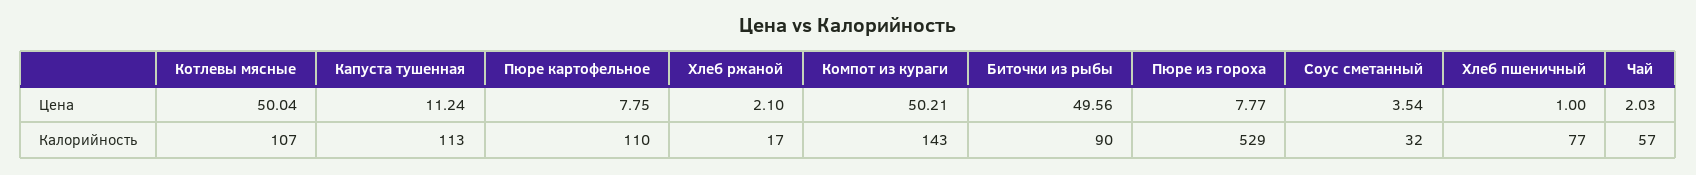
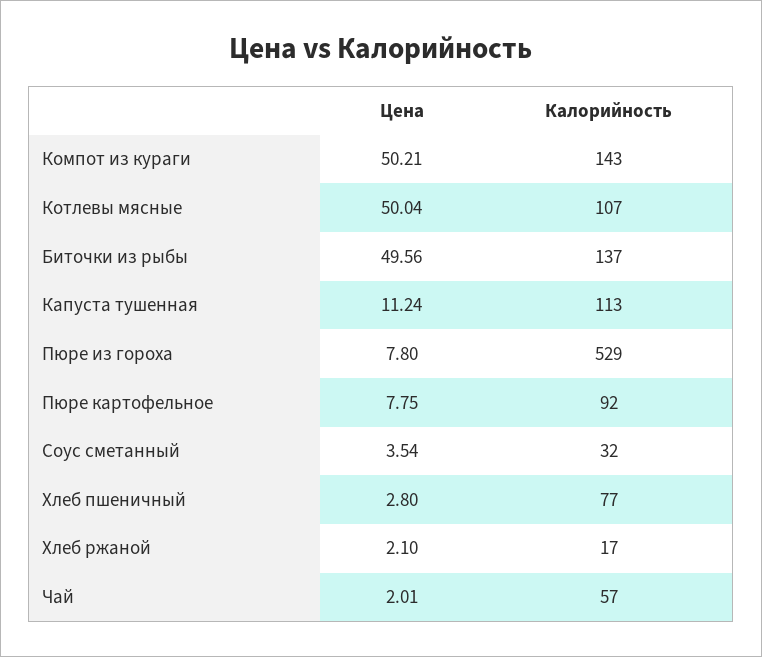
Пюре из гороха, Цена: 7.77 -> 7.8
Хлеб пшеничный, Цена: 1 -> 2.8
Чай, Цена: 2.03 -> 2.01
Пюре картофельное, Калорийность: 110 -> 92
Биточки из рыбы, Калорийность: 90 -> 137

